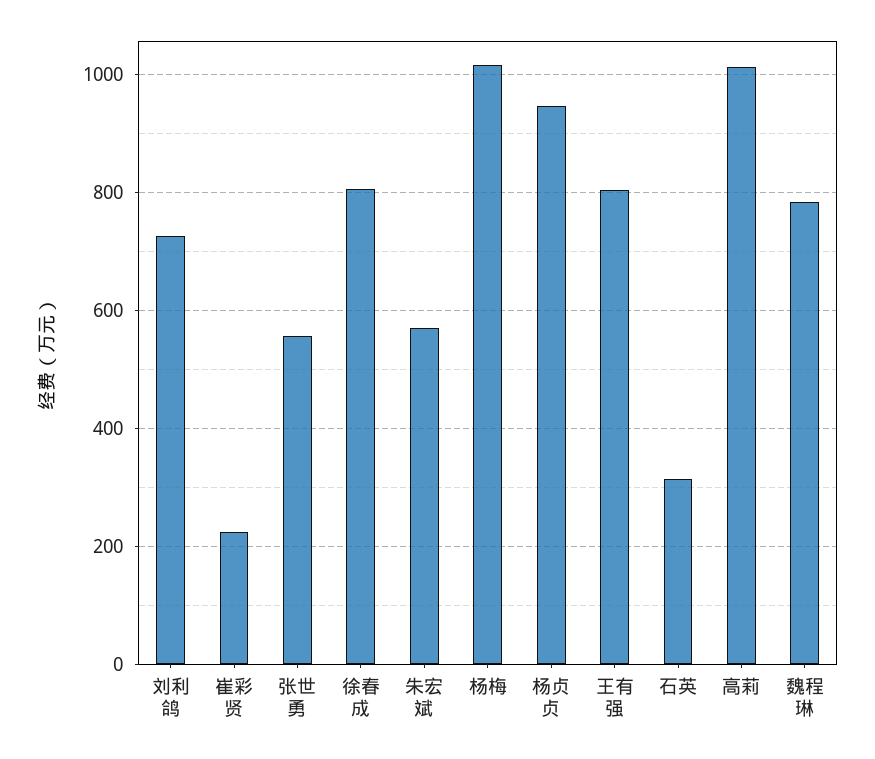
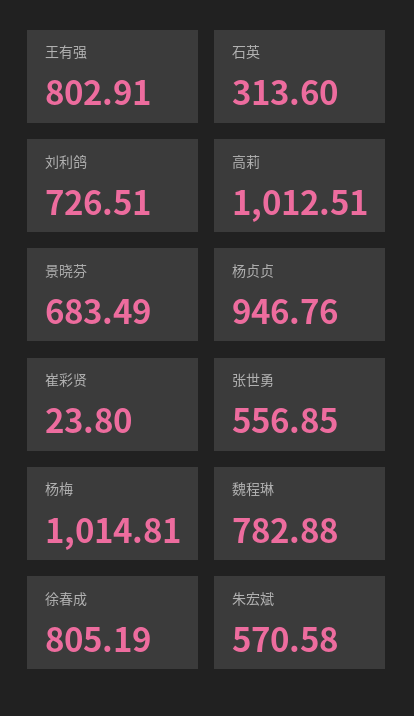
崔彩贤: 220 -> 23.8
景晓芬: none -> 683.49

